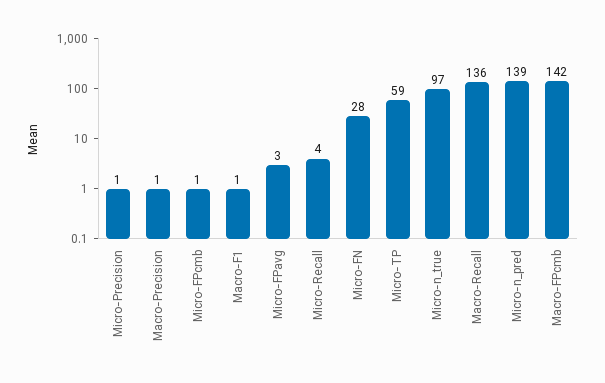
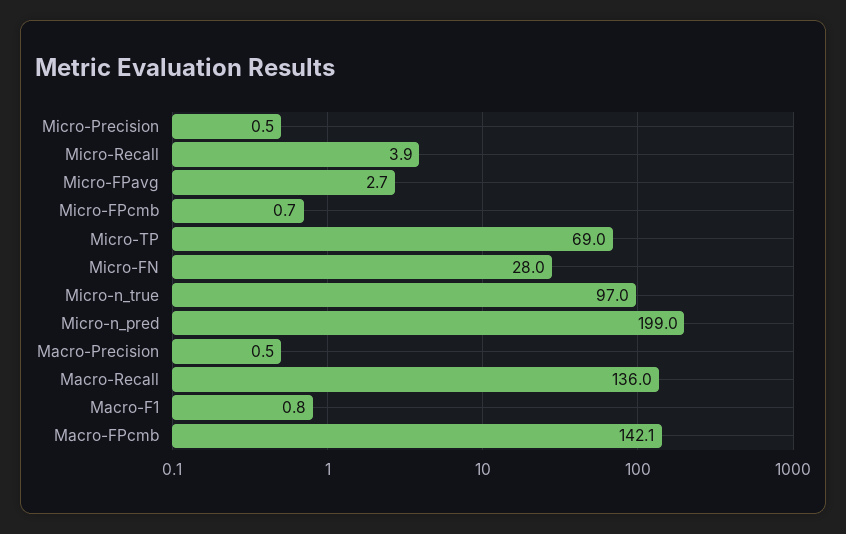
Micro-TP: 59 -> 69
Micro-n_pred: 139 -> 199

